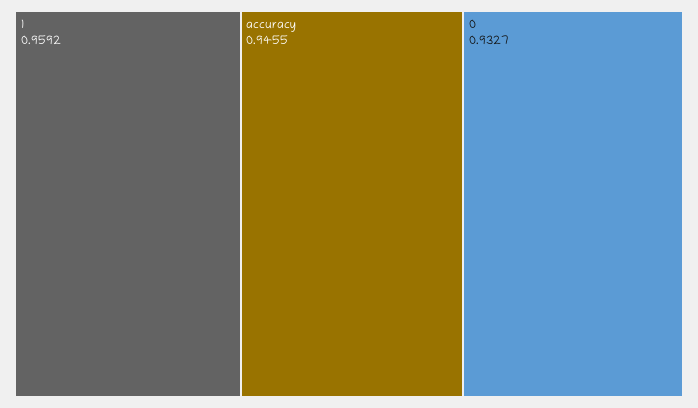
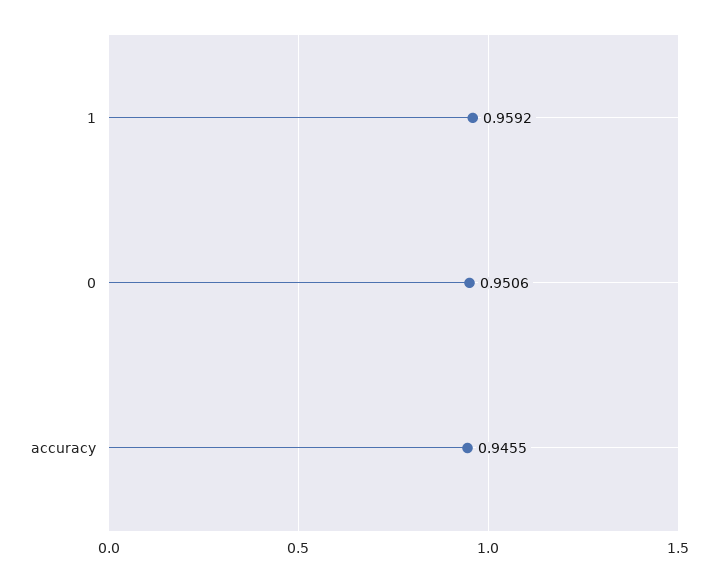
0: 0.9327 -> 0.9506

